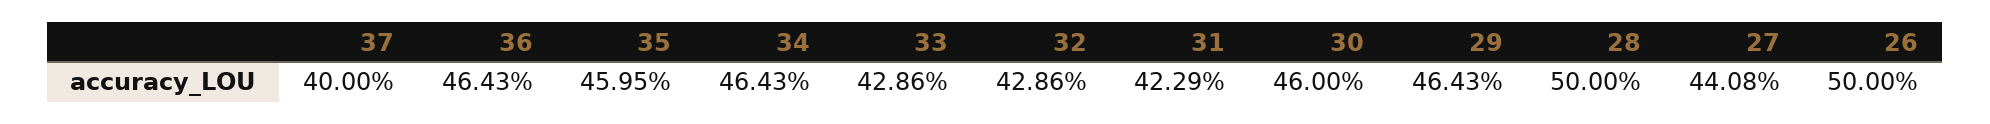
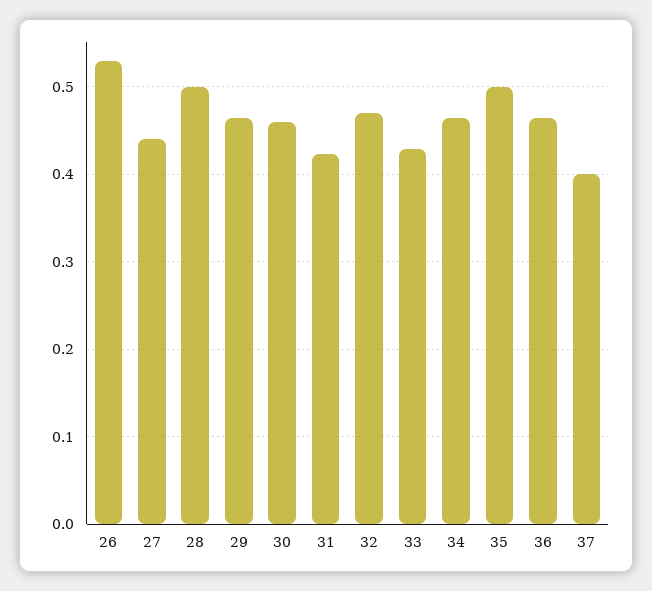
35: 0.4595 -> 0.5
32: 0.4286 -> 0.47
26: 0.5 -> 0.53

